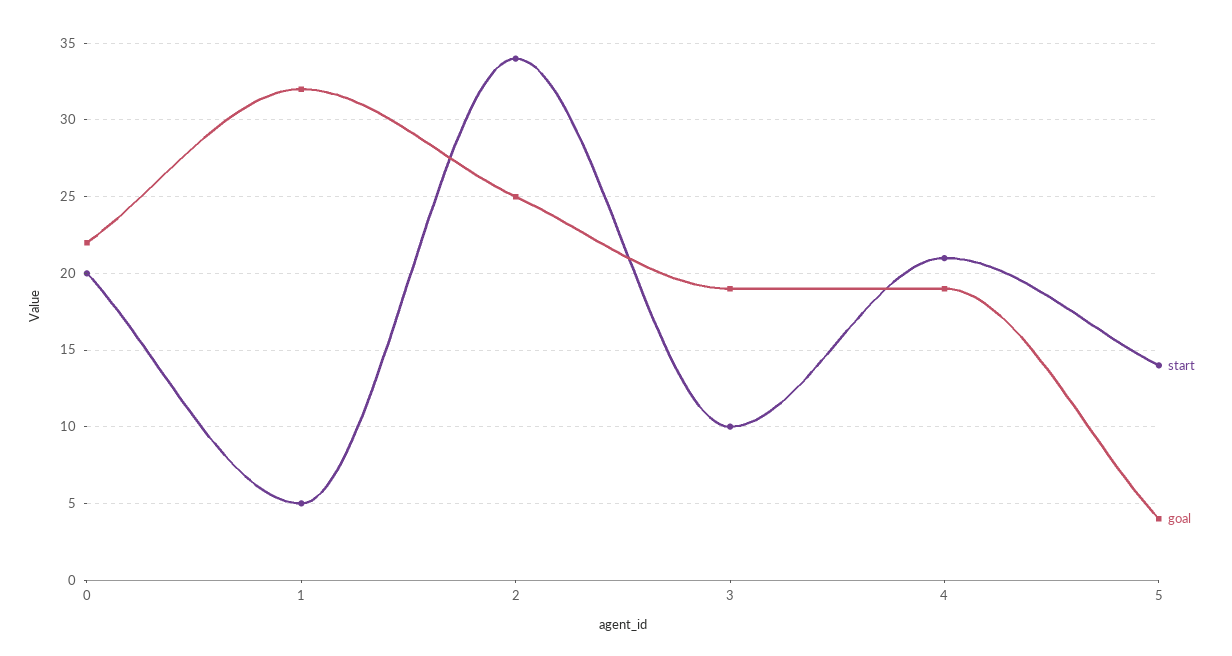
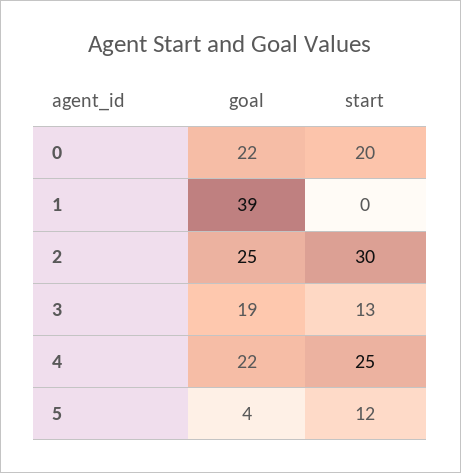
start, 1: 5 -> 0
goal, 1: 32 -> 39
start, 2: 34 -> 30
start, 3: 10 -> 13
start, 4: 21 -> 25
goal, 4: 19 -> 22
start, 5: 14 -> 12

